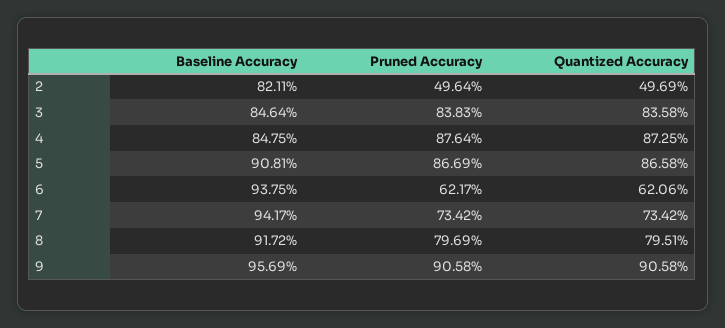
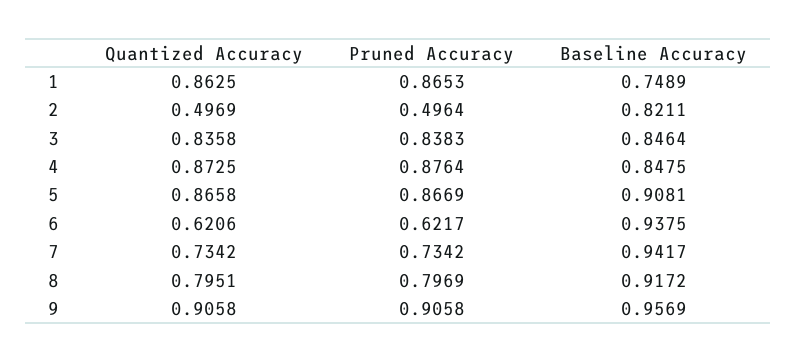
Quantized Accuracy, 1: none -> 0.8625
Pruned Accuracy, 1: none -> 0.8653
Baseline Accuracy, 1: none -> 0.7489

